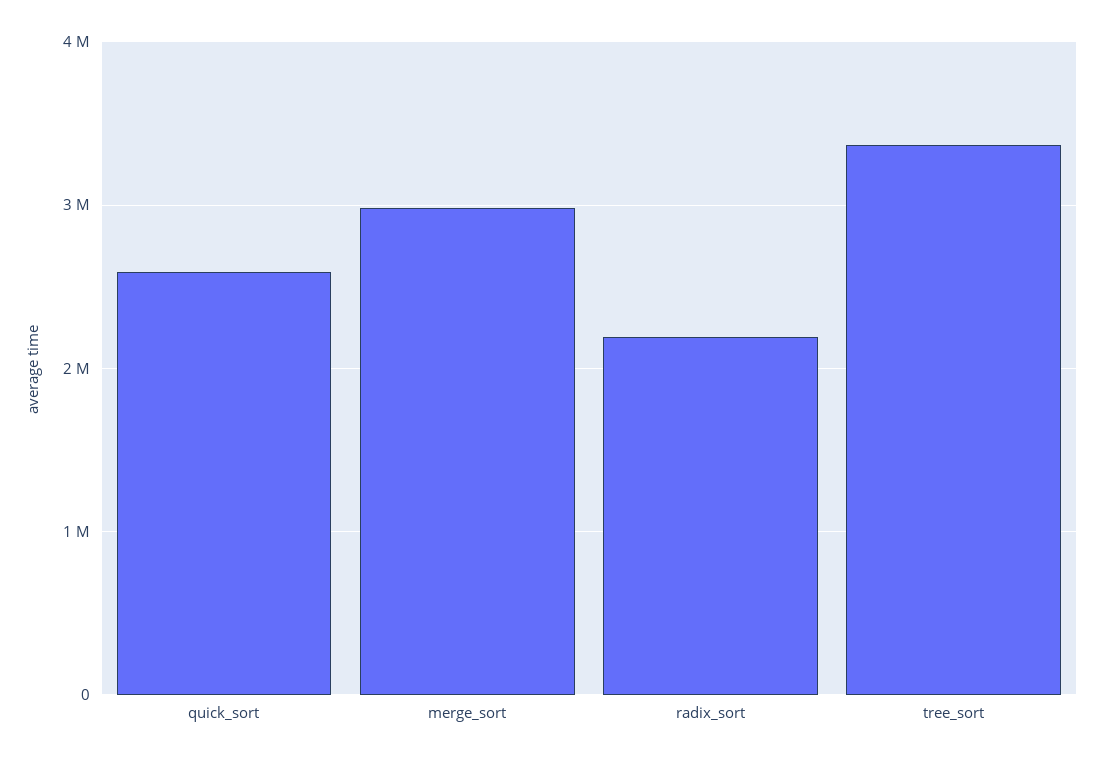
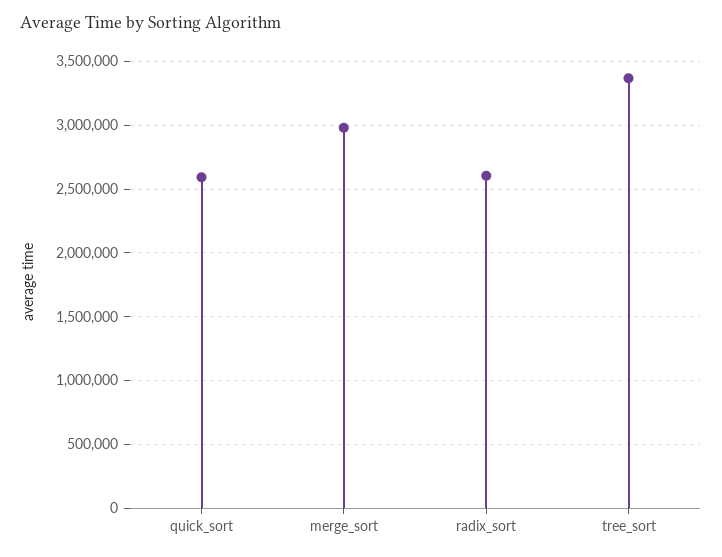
radix_sort: 2200000 -> 2600000

